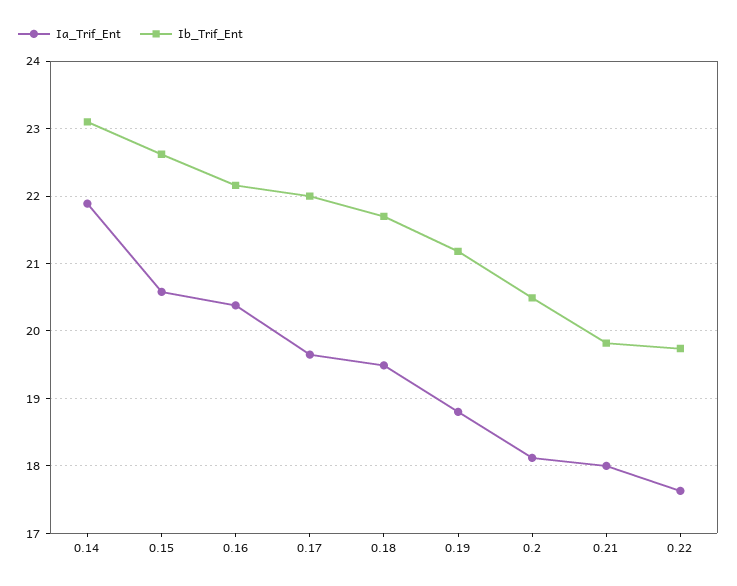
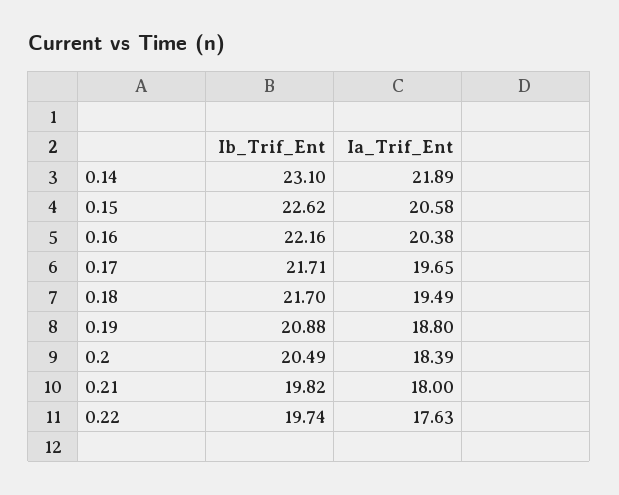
Ib_Trif_Ent, 0.17: 22 -> 21.71
Ib_Trif_Ent, 0.19: 21.2 -> 20.88
Ia_Trif_Ent, 0.2: 18.1 -> 18.39

